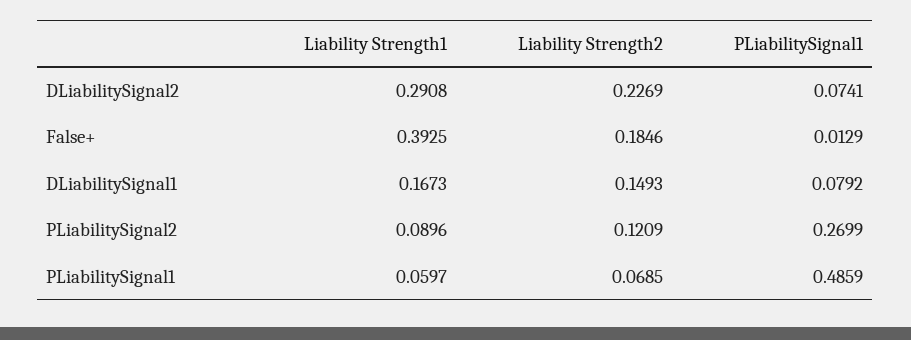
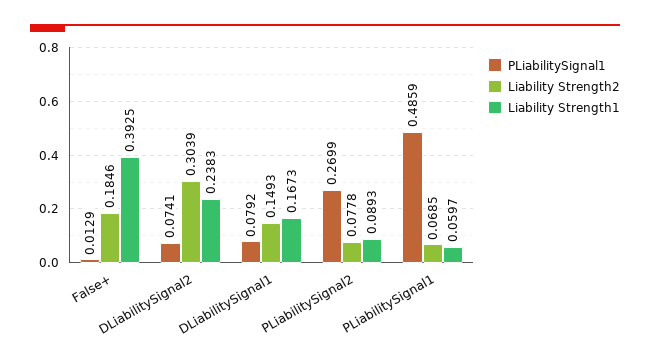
Liability Strength1, DLiabilitySignal2: 0.2908 -> 0.2383
Liability Strength2, DLiabilitySignal2: 0.2269 -> 0.3039
Liability Strength1, PLiabilitySignal2: 0.0896 -> 0.0893
Liability Strength2, PLiabilitySignal2: 0.1209 -> 0.0778

